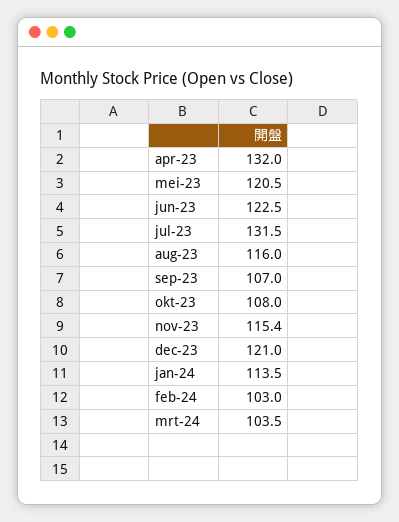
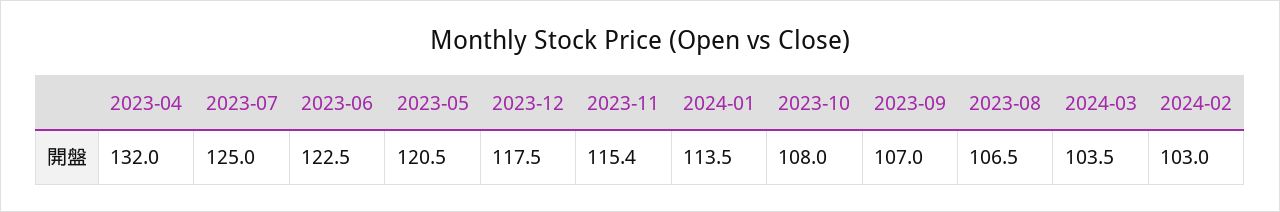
jul-23: 131.5 -> 125
aug-23: 116 -> 106.5
dec-23: 121 -> 117.5

